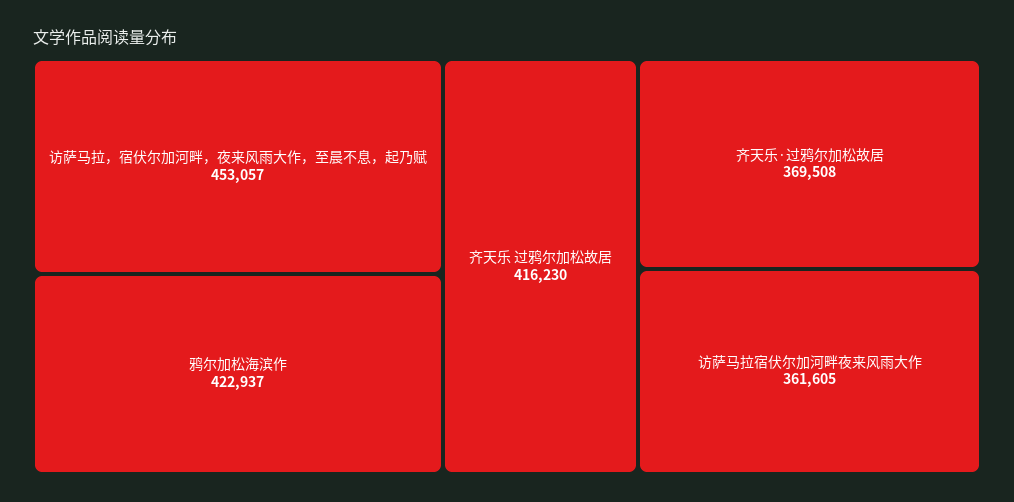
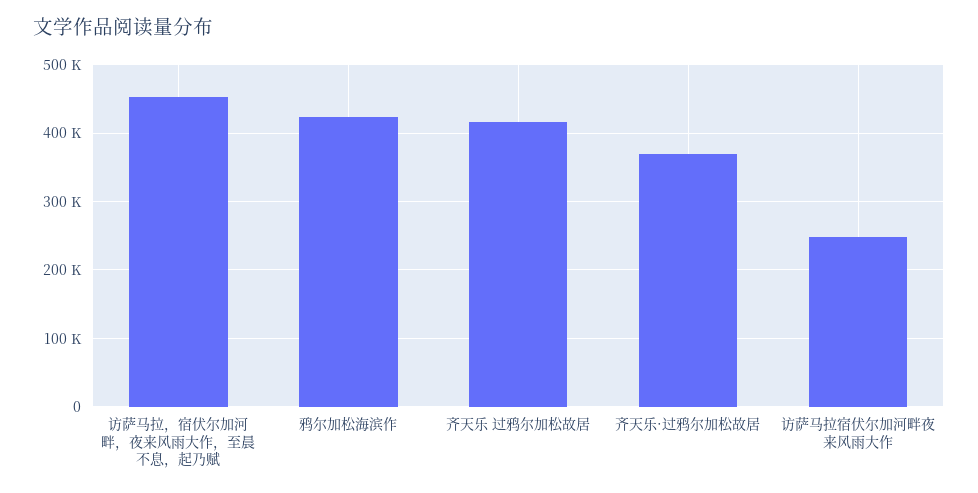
访萨马拉宿伏尔加河畔夜来风雨大作: 361605 -> 250000

